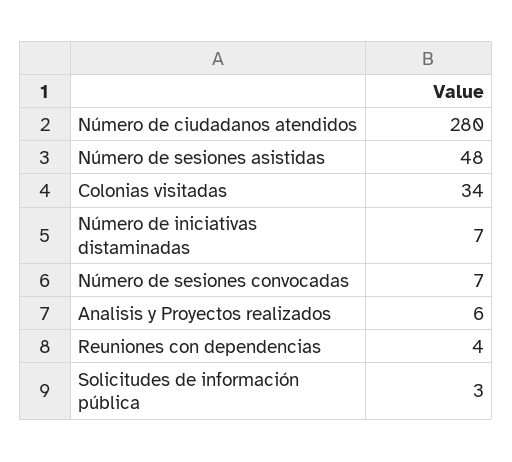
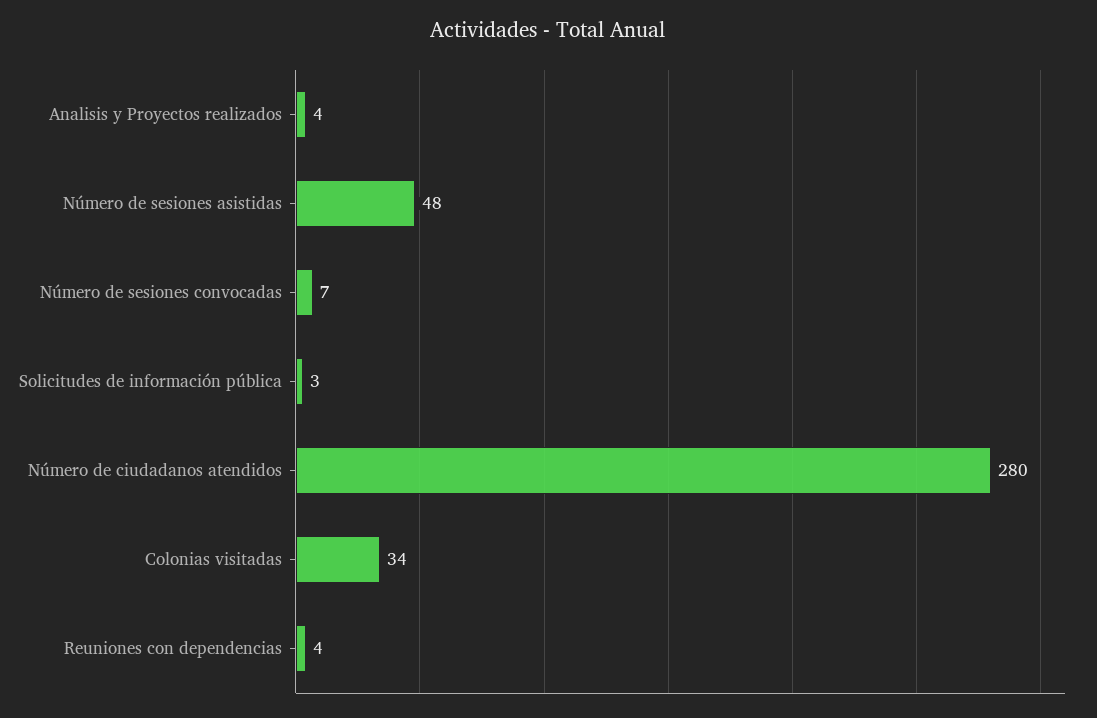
Número de iniciativas distaminadas: 7 -> none
Analisis y Proyectos realizados: 6 -> 4

